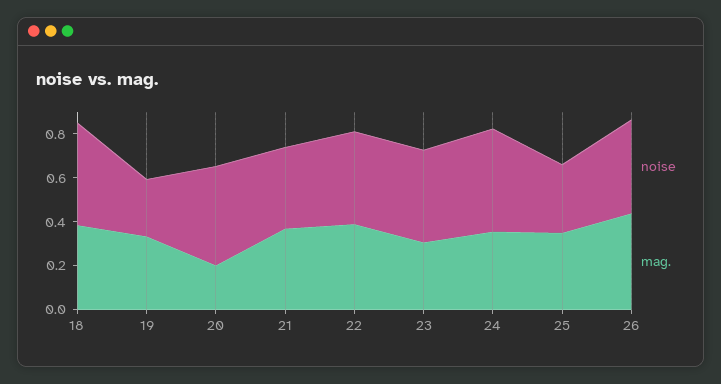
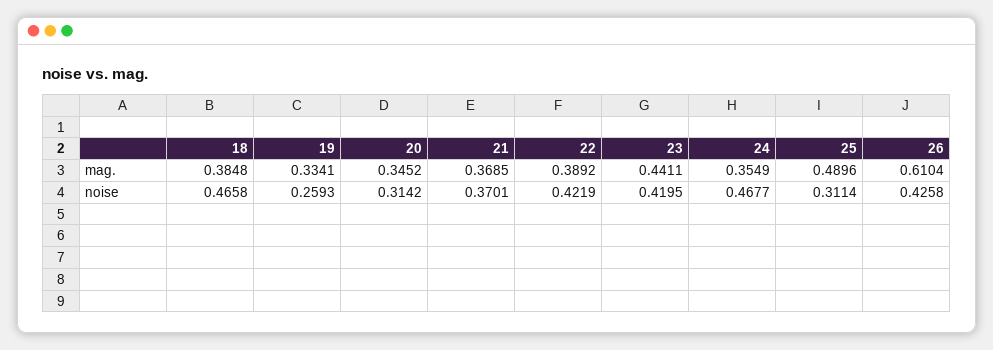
noise, 20: 0.45 -> 0.3142
mag., 20: 0.2 -> 0.3452
mag., 23: 0.3 -> 0.4411
mag., 25: 0.35 -> 0.4896
mag., 26: 0.45 -> 0.6104

